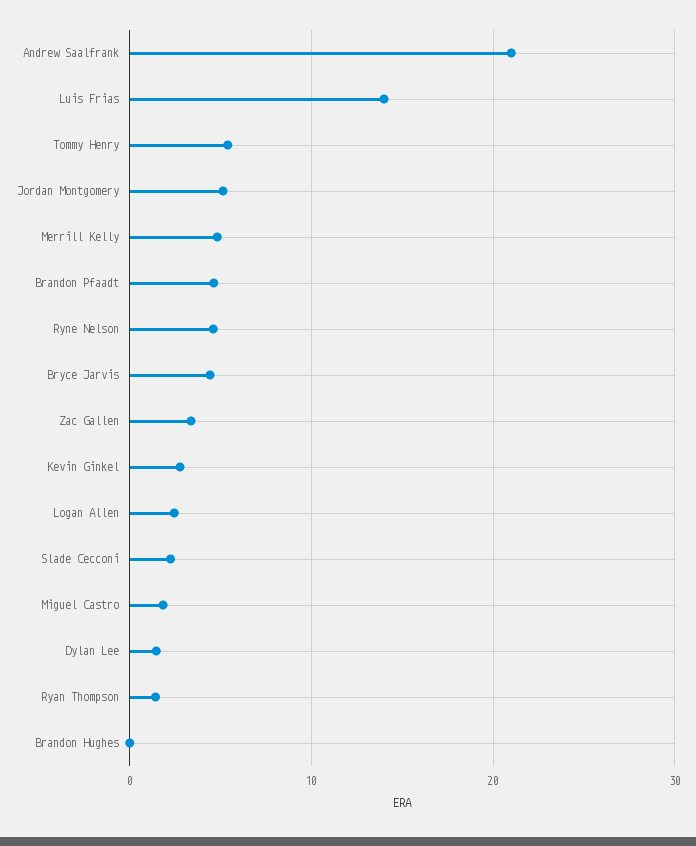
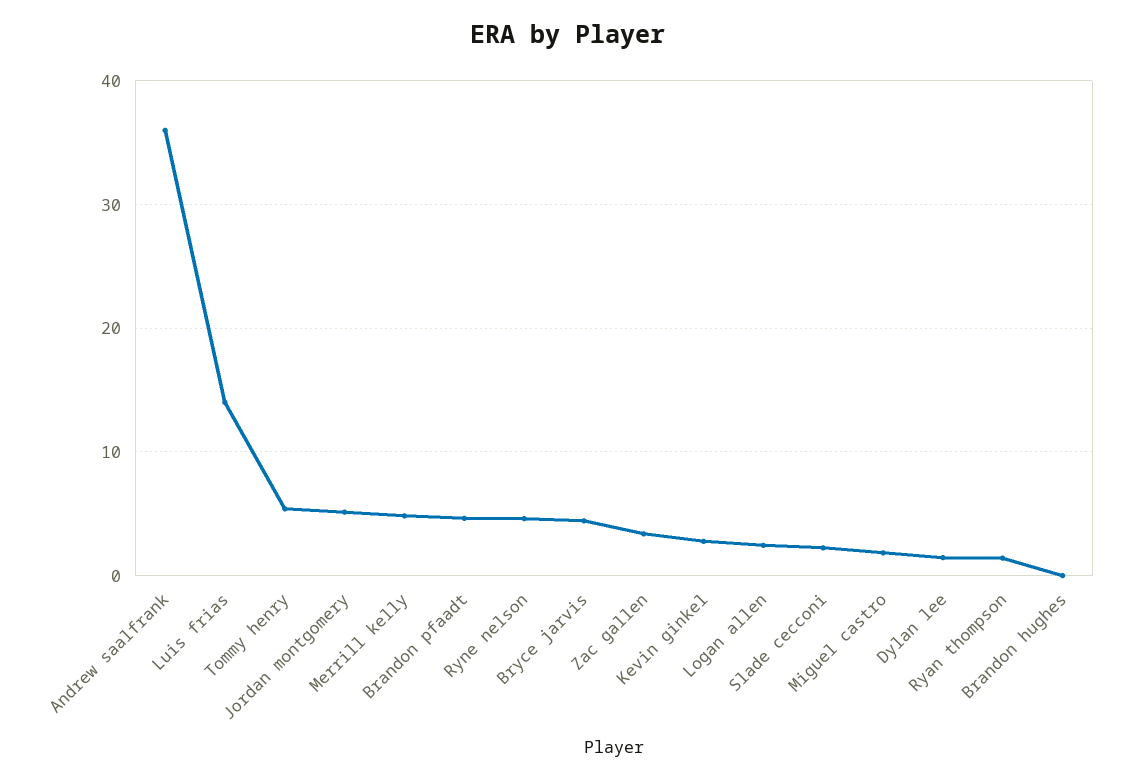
Andrew Saalfrank: 21 -> 36

